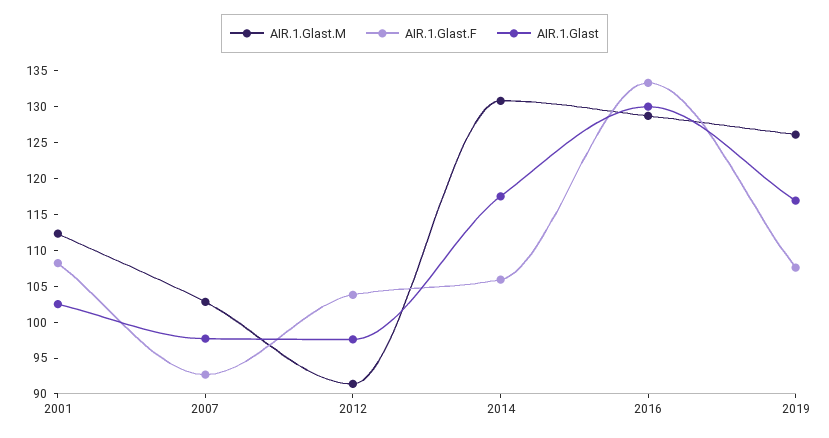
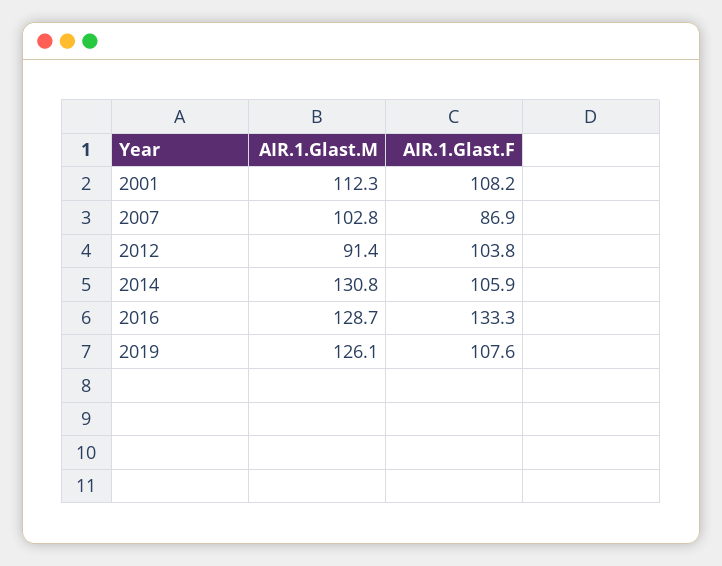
AIR.1.Glast, 2001: 102.5 -> none
AIR.1.Glast.F, 2007: 92.5 -> 86.9
AIR.1.Glast, 2007: 97.5 -> none
AIR.1.Glast, 2012: 97.5 -> none
AIR.1.Glast, 2014: 117.5 -> none
AIR.1.Glast, 2016: 130 -> none
AIR.1.Glast, 2019: 117.5 -> none

